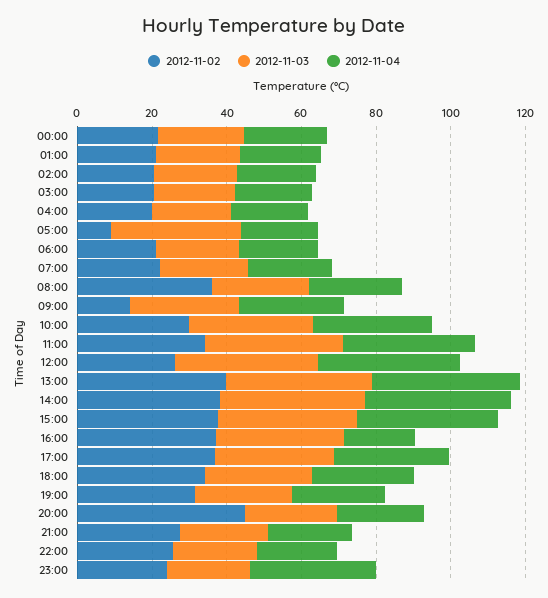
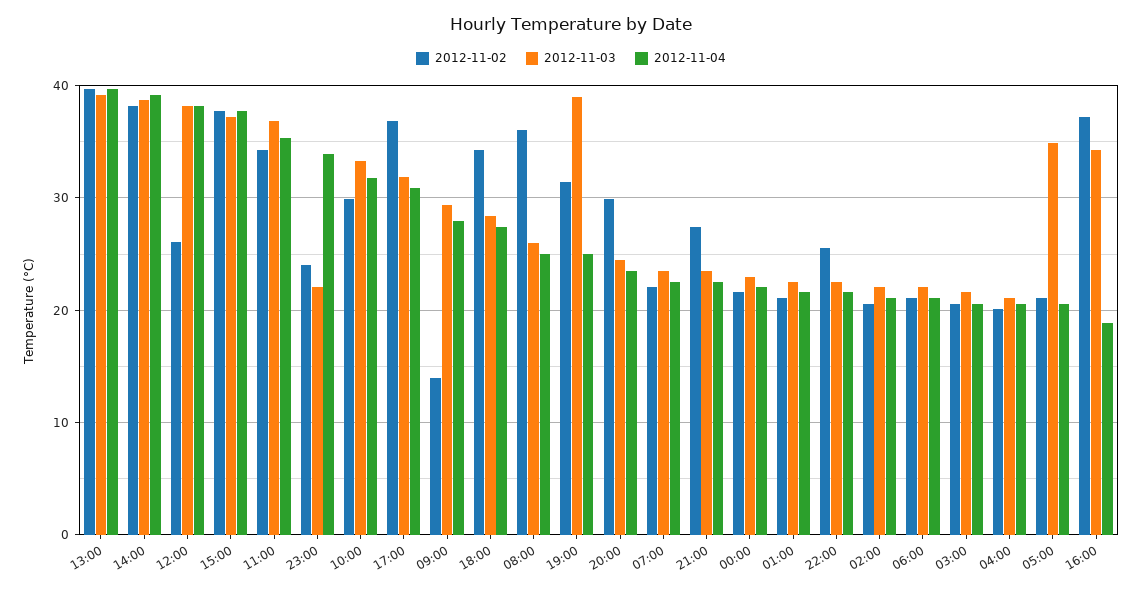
2012-11-02, 05:00: 10 -> 21
2012-11-03, 19:00: 25 -> 39
2012-11-02, 20:00: 45 -> 30

